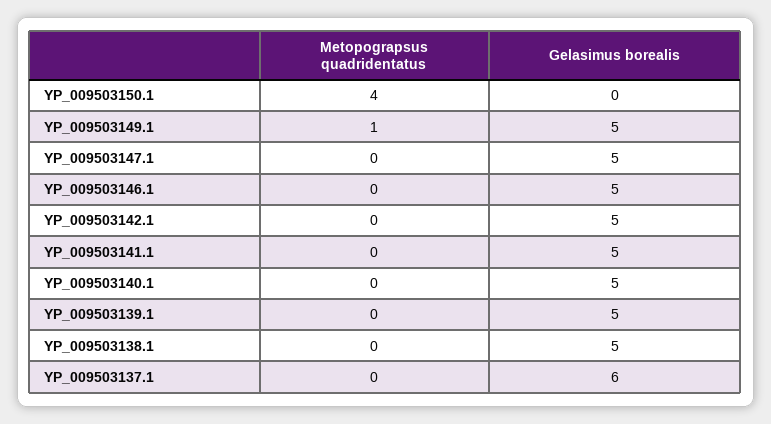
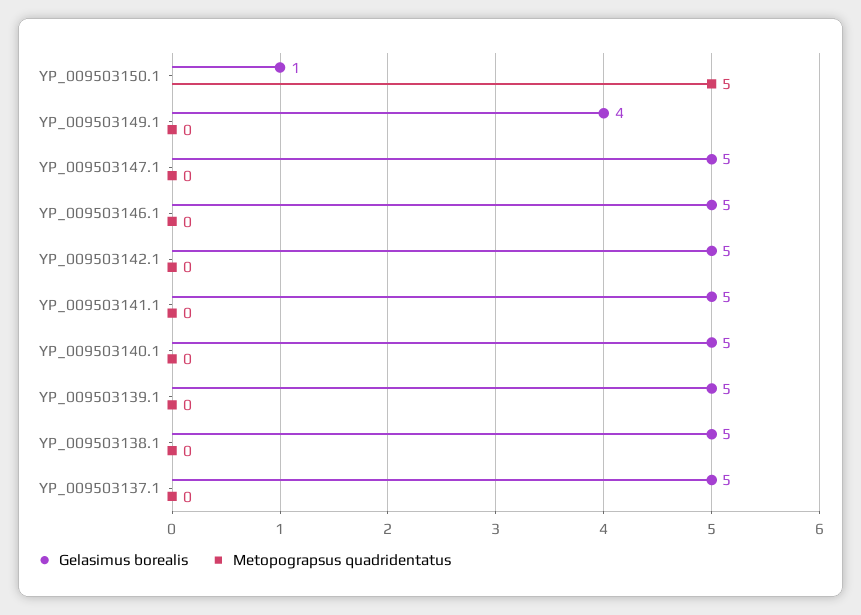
Metopograpsus quadridentatus, YP_009503150.1: 4 -> 5
Gelasimus borealis, YP_009503150.1: 0 -> 1
Metopograpsus quadridentatus, YP_009503149.1: 1 -> 0
Gelasimus borealis, YP_009503149.1: 5 -> 4
Gelasimus borealis, YP_009503137.1: 6 -> 5

